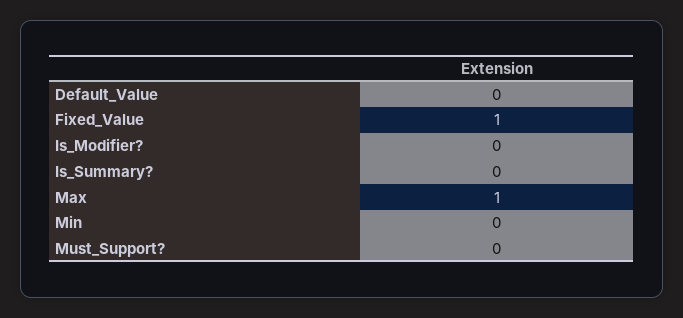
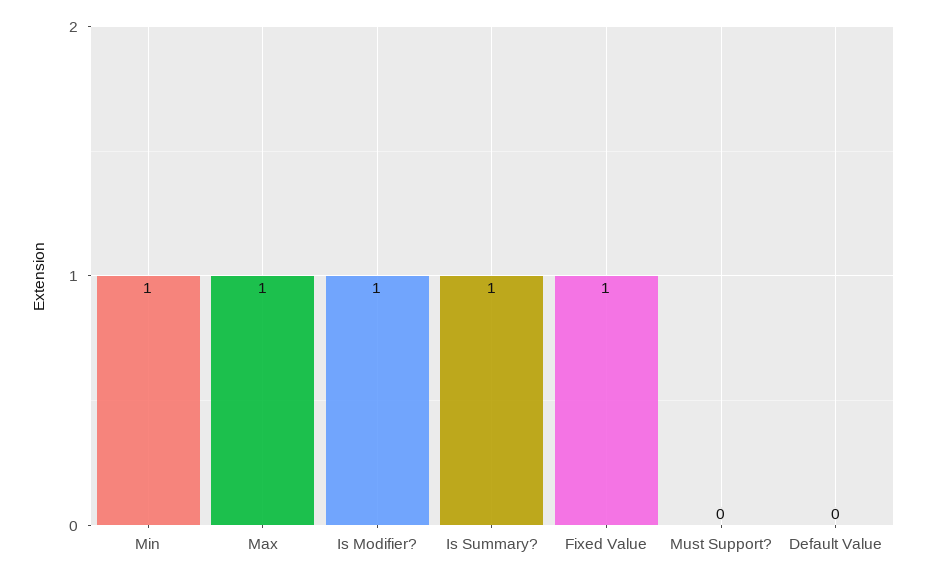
Is_Modifier?: 0 -> 1
Is_Summary?: 0 -> 1
Min: 0 -> 1

